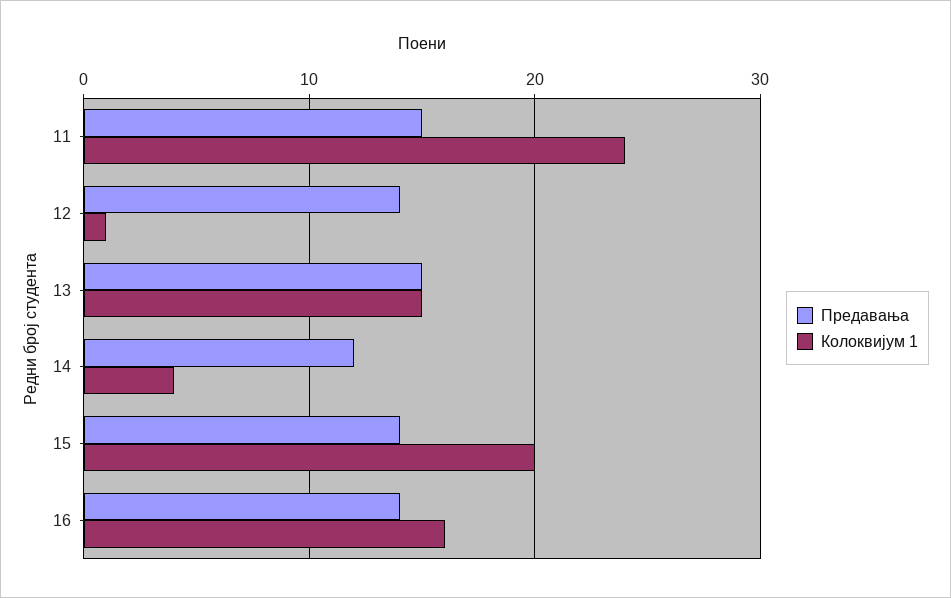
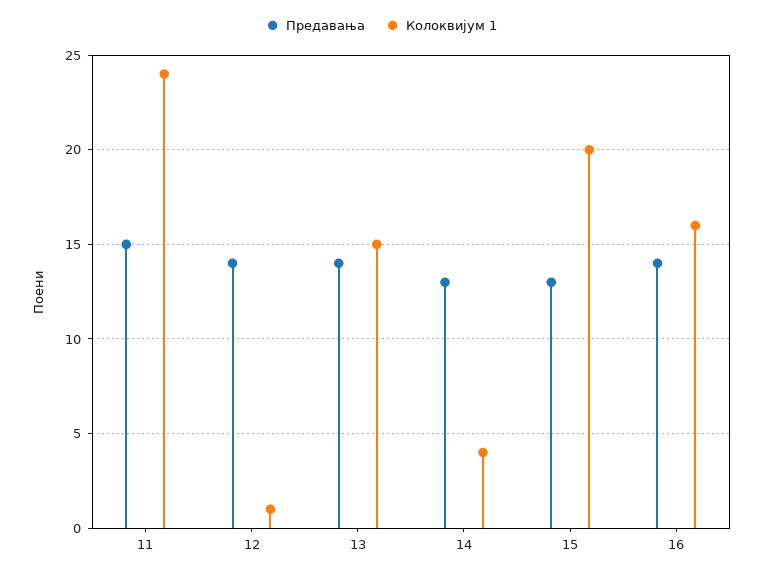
Предавања, 13: 15 -> 14
Предавања, 14: 12 -> 13
Предавања, 15: 14 -> 13

